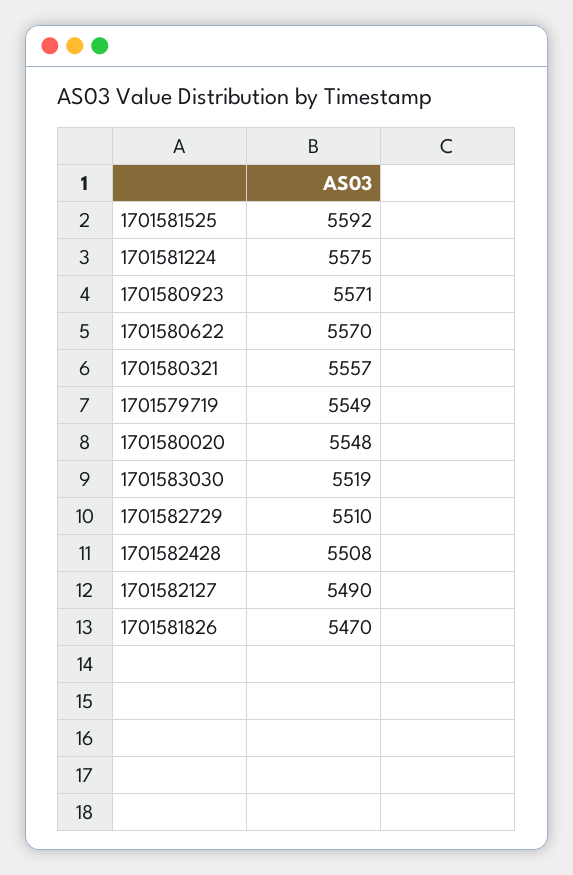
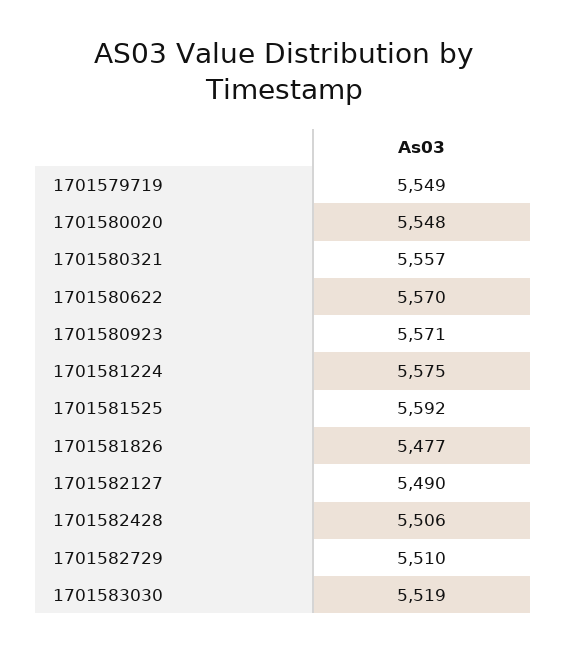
1701582428: 5508 -> 5506
1701581826: 5470 -> 5477

